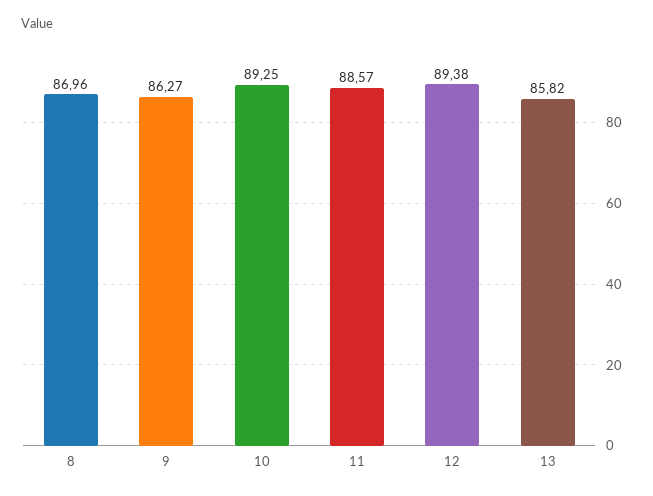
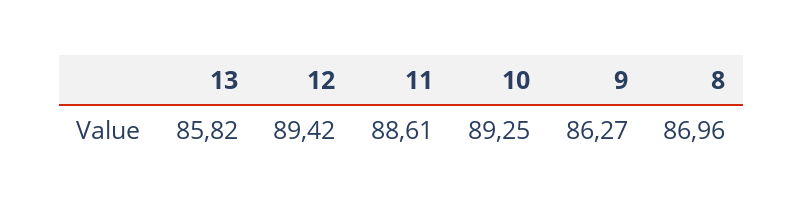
11: 88.57 -> 88.61
12: 89.38 -> 89.42

